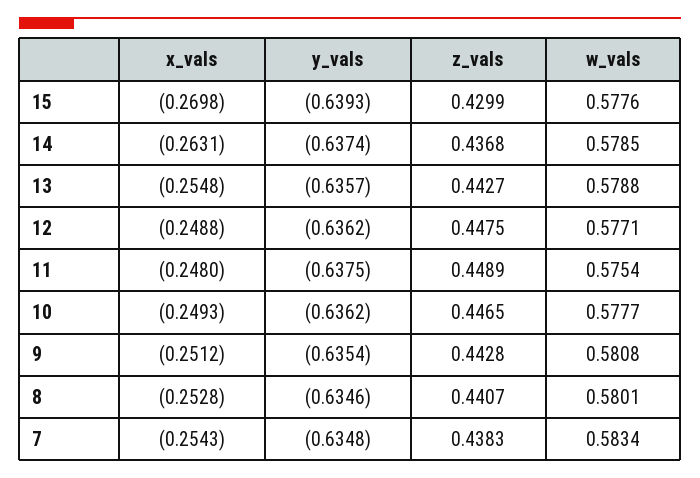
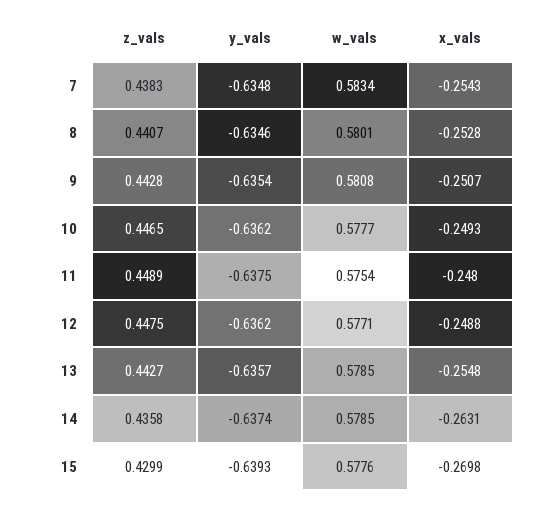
z_vals, 14: 0.4368 -> 0.4358
w_vals, 13: 0.5788 -> 0.5785
x_vals, 9: -0.2512 -> -0.2507

